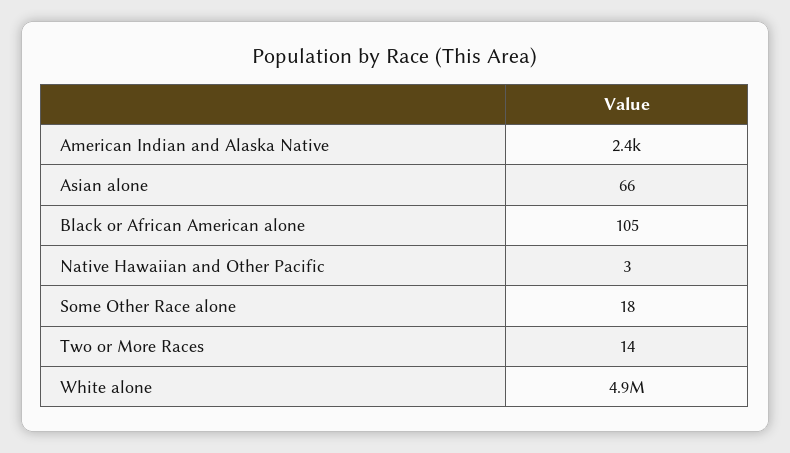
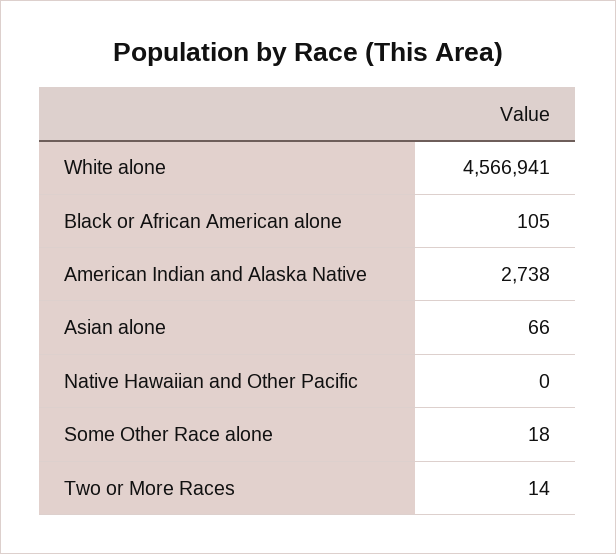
American Indian and Alaska Native: 2400 -> 2738
Native Hawaiian and Other Pacific: 3 -> 0
White alone: 4900000 -> 4566941

